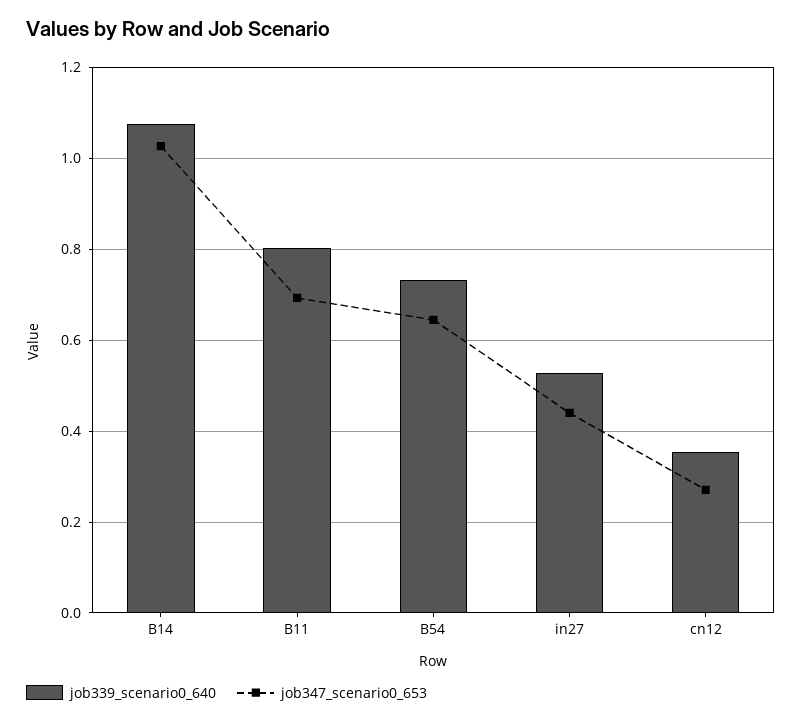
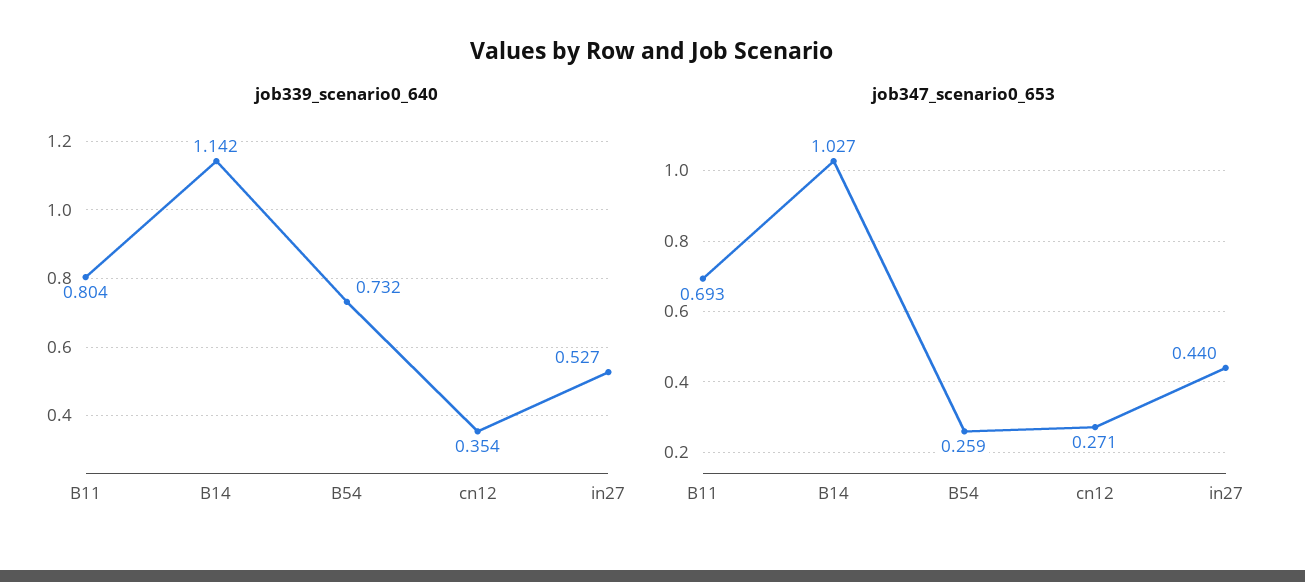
job339_scenario0_640, B14: 1.08 -> 1.142
job347_scenario0_653, B54: 0.64 -> 0.259

